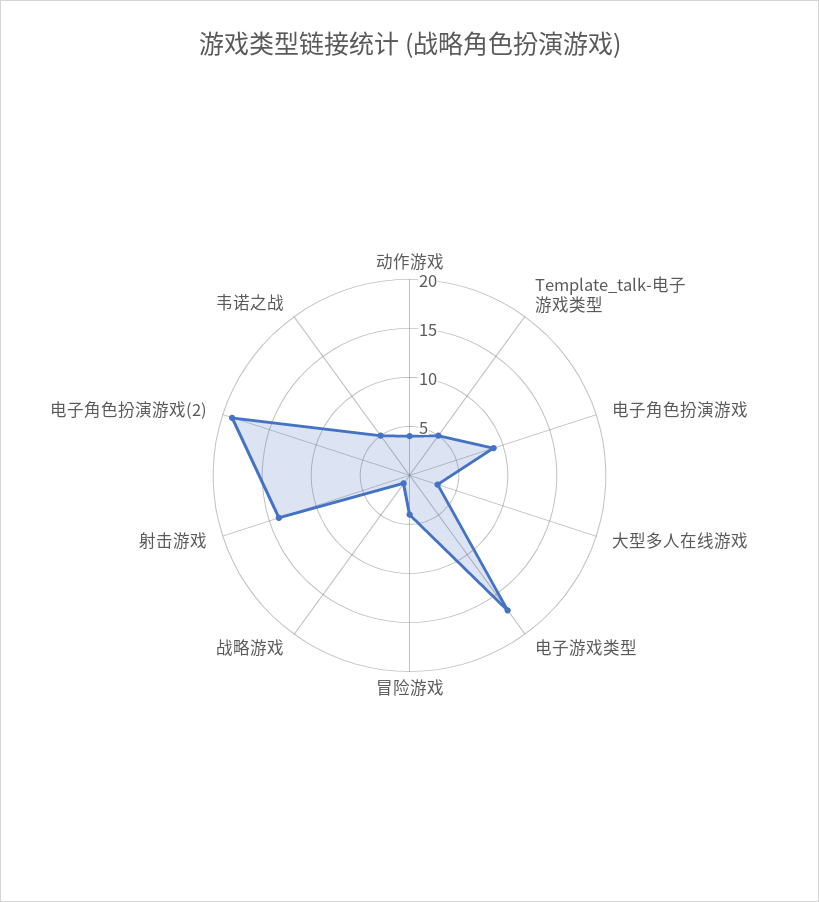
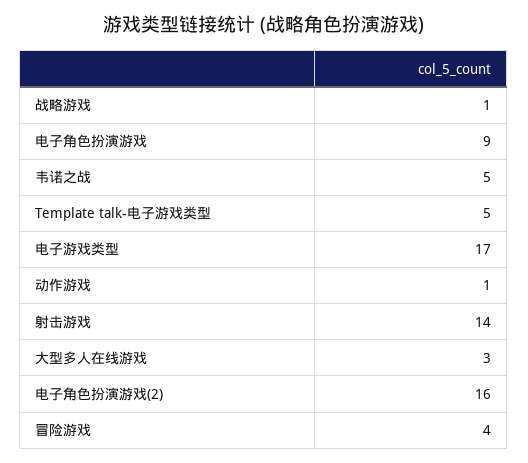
动作游戏: 4 -> 1
电子角色扮演游戏(2): 19 -> 16

